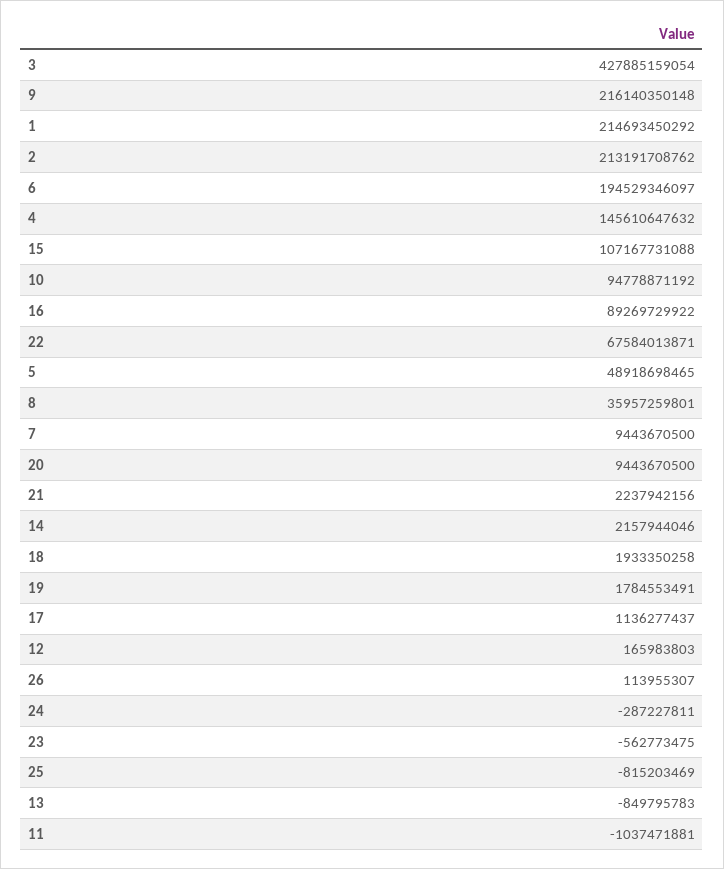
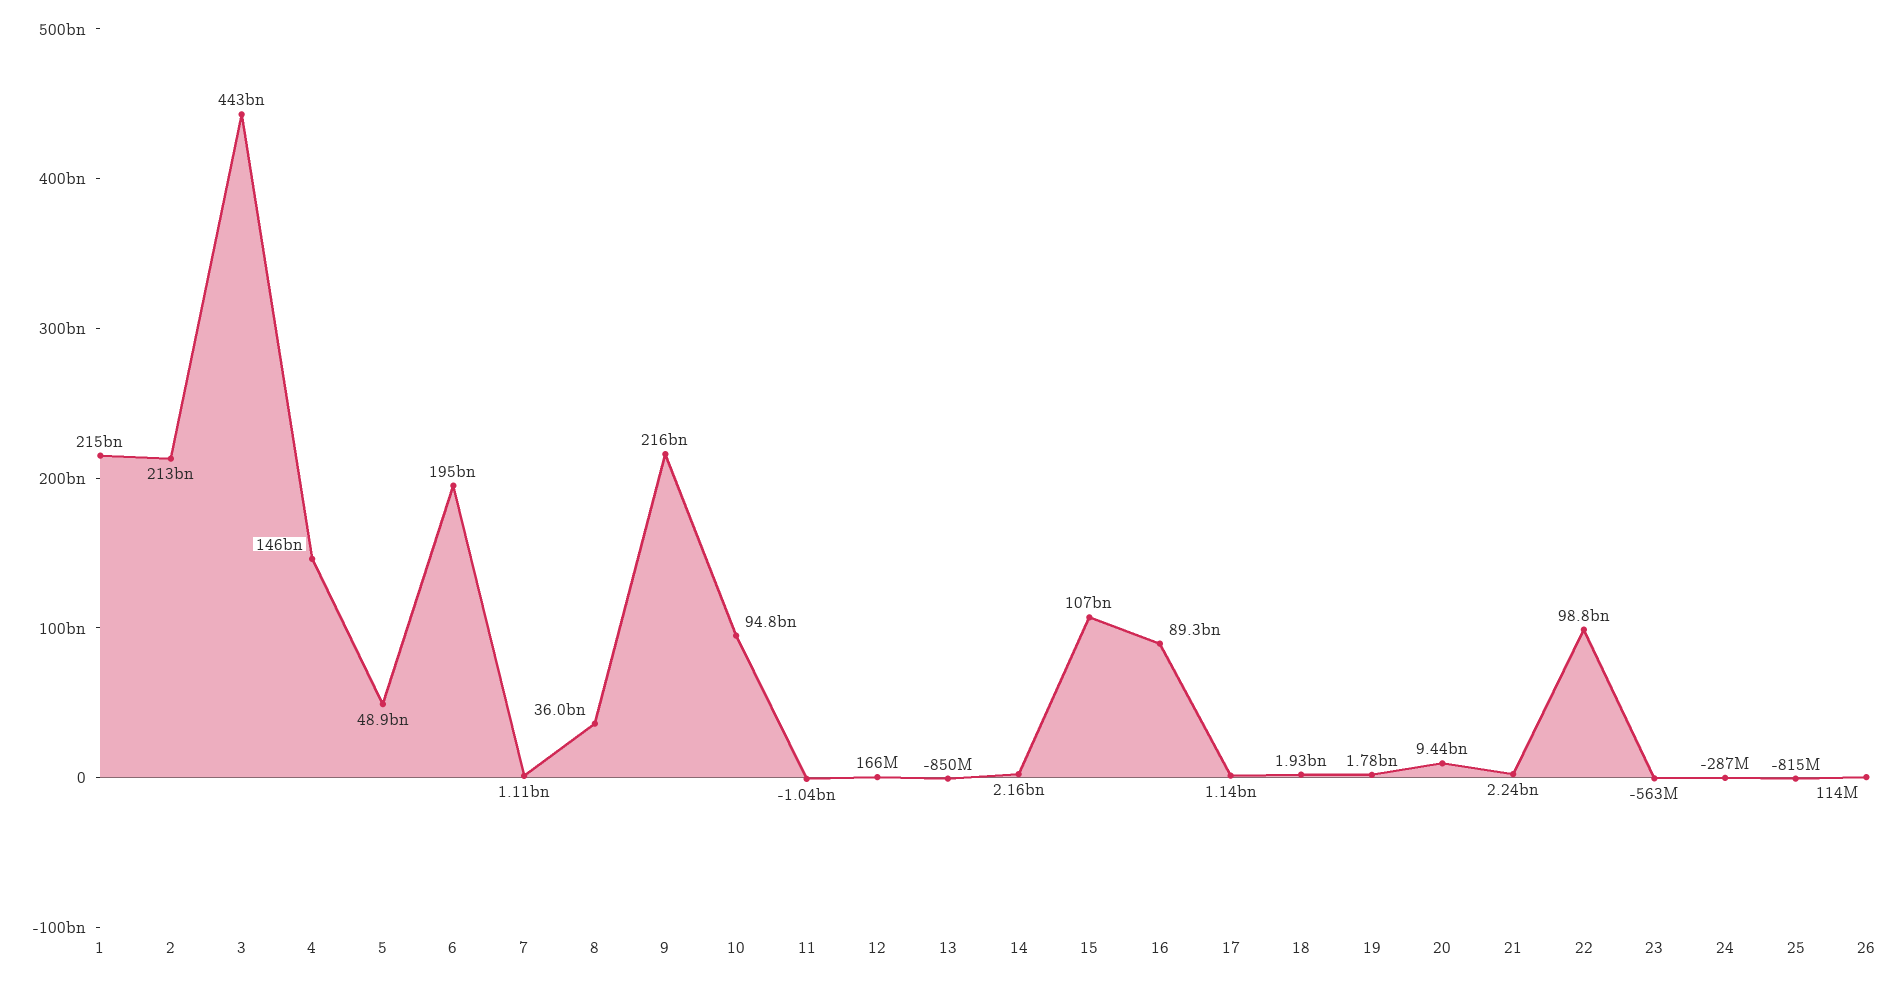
3: 427885159054 -> 443000000000
22: 67584013871 -> 98800000000
7: 9443670500 -> 1110000000

